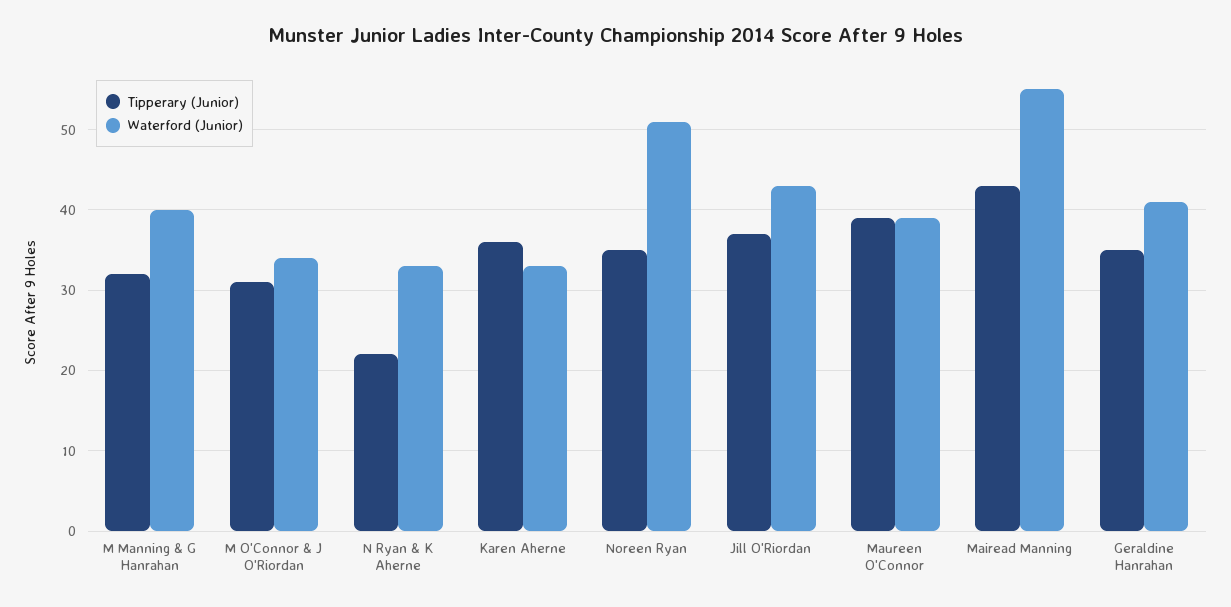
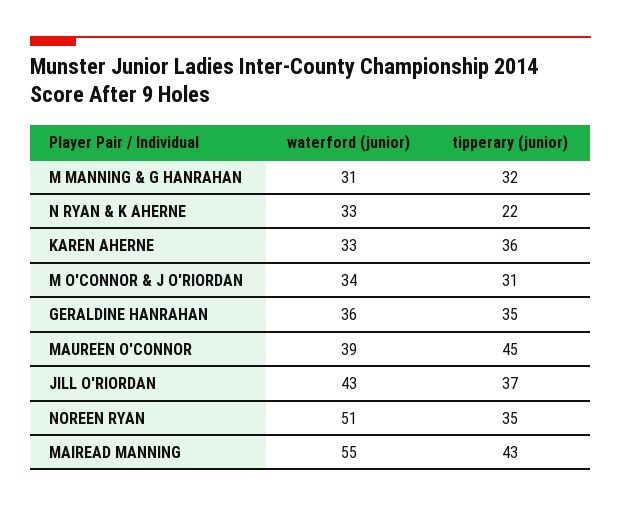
Waterford (Junior), M Manning & G Hanrahan: 40 -> 31
Tipperary (Junior), Maureen O'Connor: 39 -> 45
Waterford (Junior), Geraldine Hanrahan: 41 -> 36

